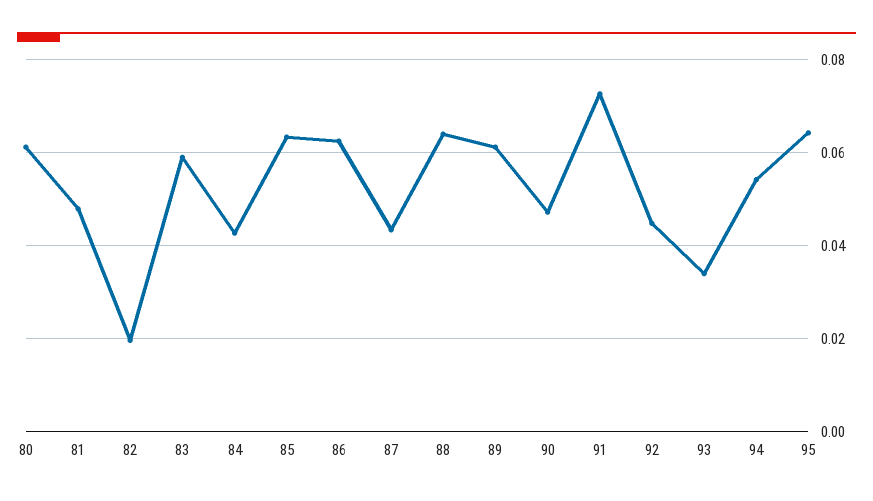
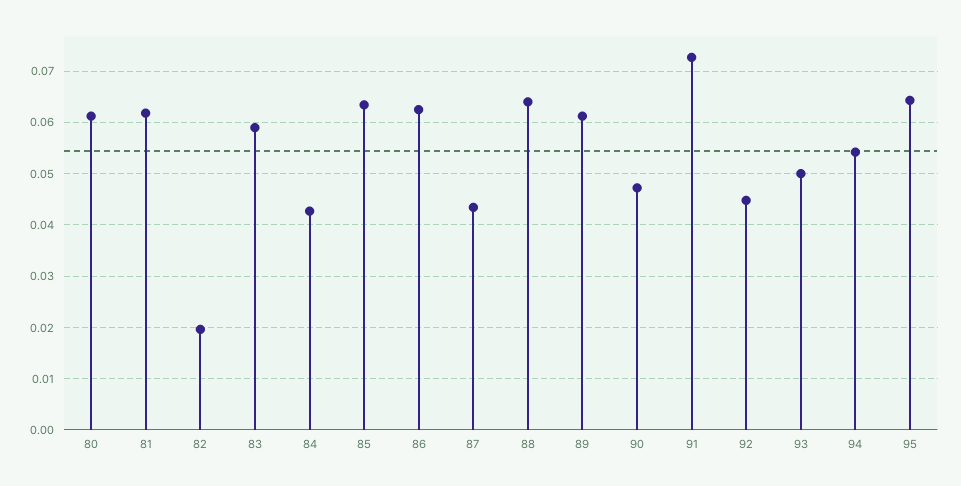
81: 0.048 -> 0.062
93: 0.034 -> 0.05

